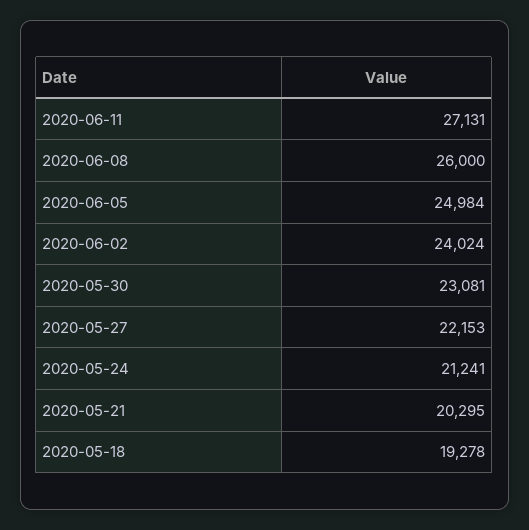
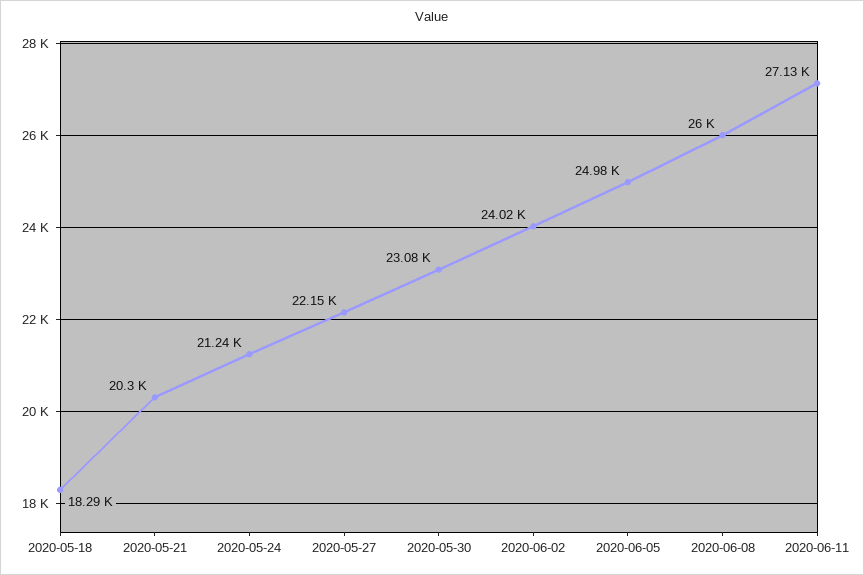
2020-05-18: 19278 -> 18290

